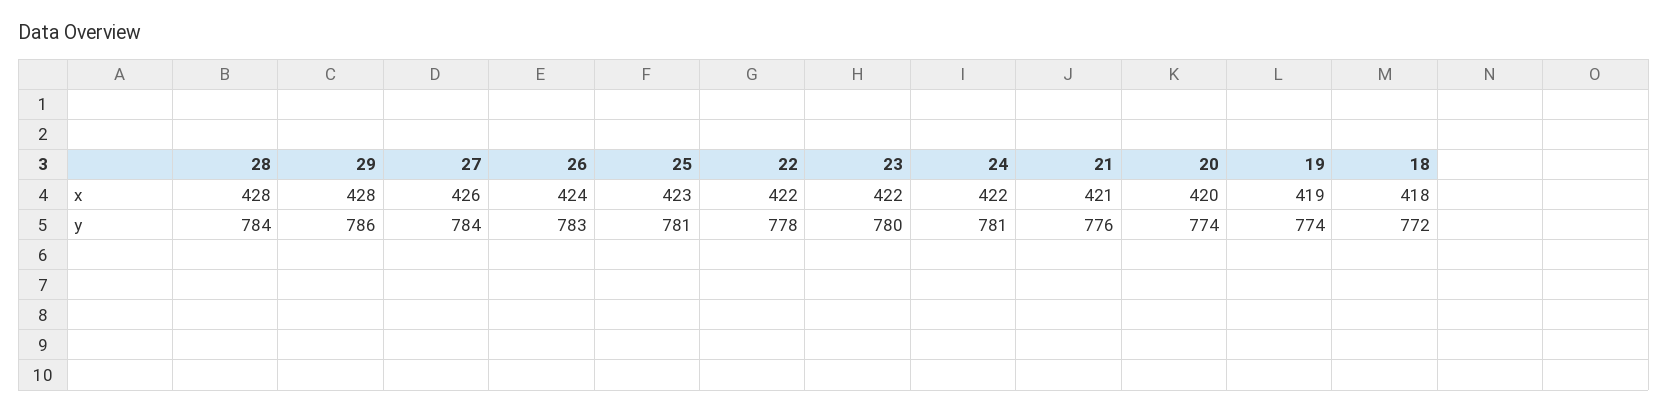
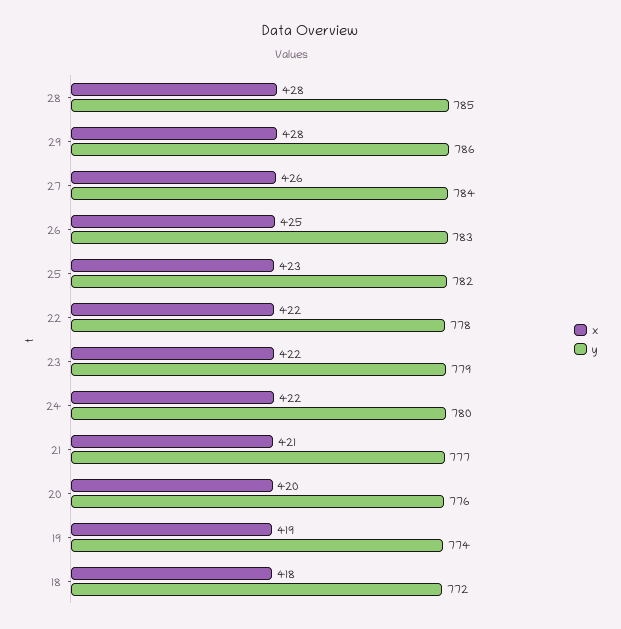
x, 26: 424 -> 425
y, 28: 784 -> 785
y, 25: 781 -> 782
y, 23: 780 -> 779
y, 24: 781 -> 780
y, 21: 776 -> 777
y, 20: 774 -> 776

